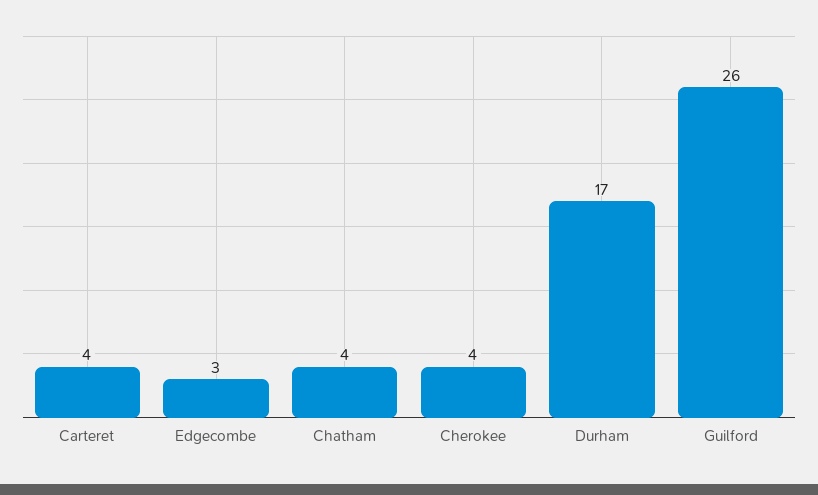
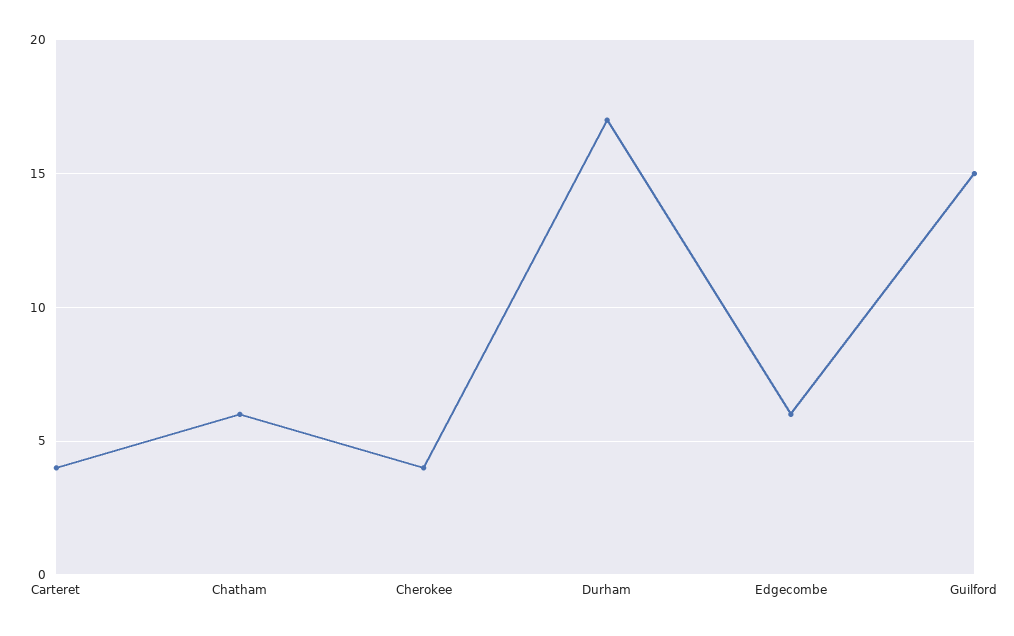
Edgecombe: 3 -> 6
Chatham: 4 -> 6
Guilford: 26 -> 15

